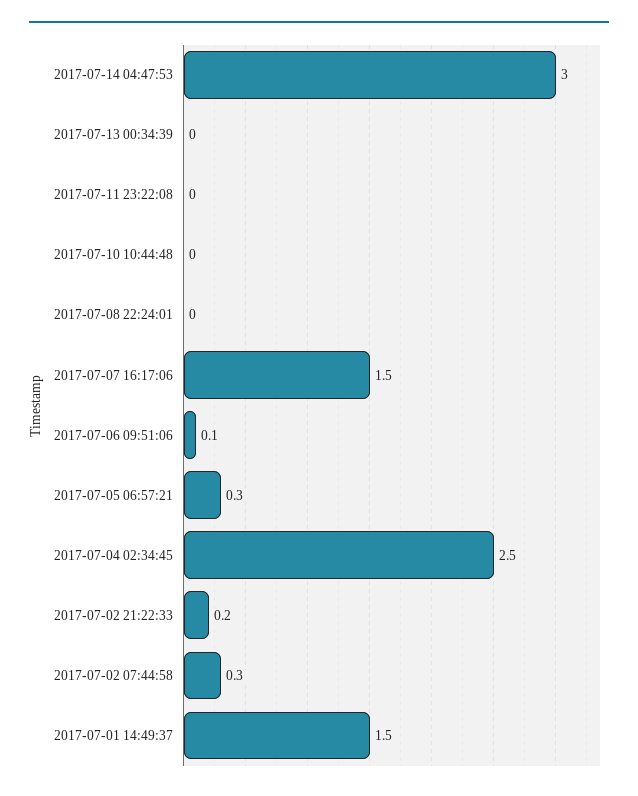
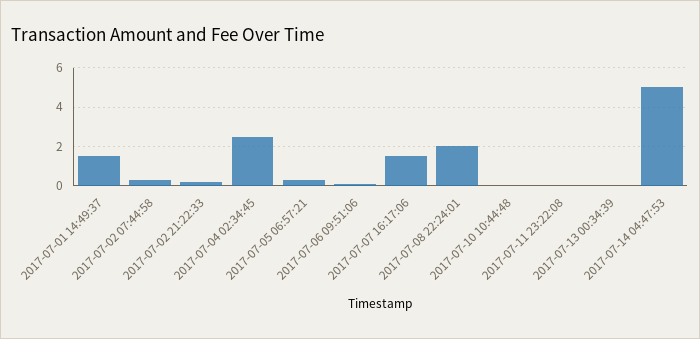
2017-07-14 04:47:53: 3 -> 5
2017-07-08 22:24:01: 0 -> 2

